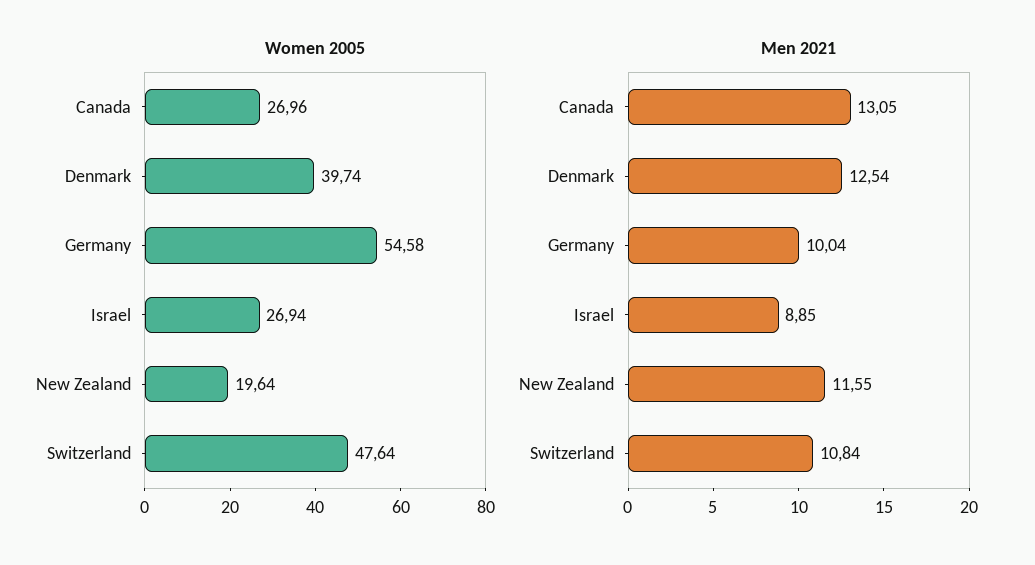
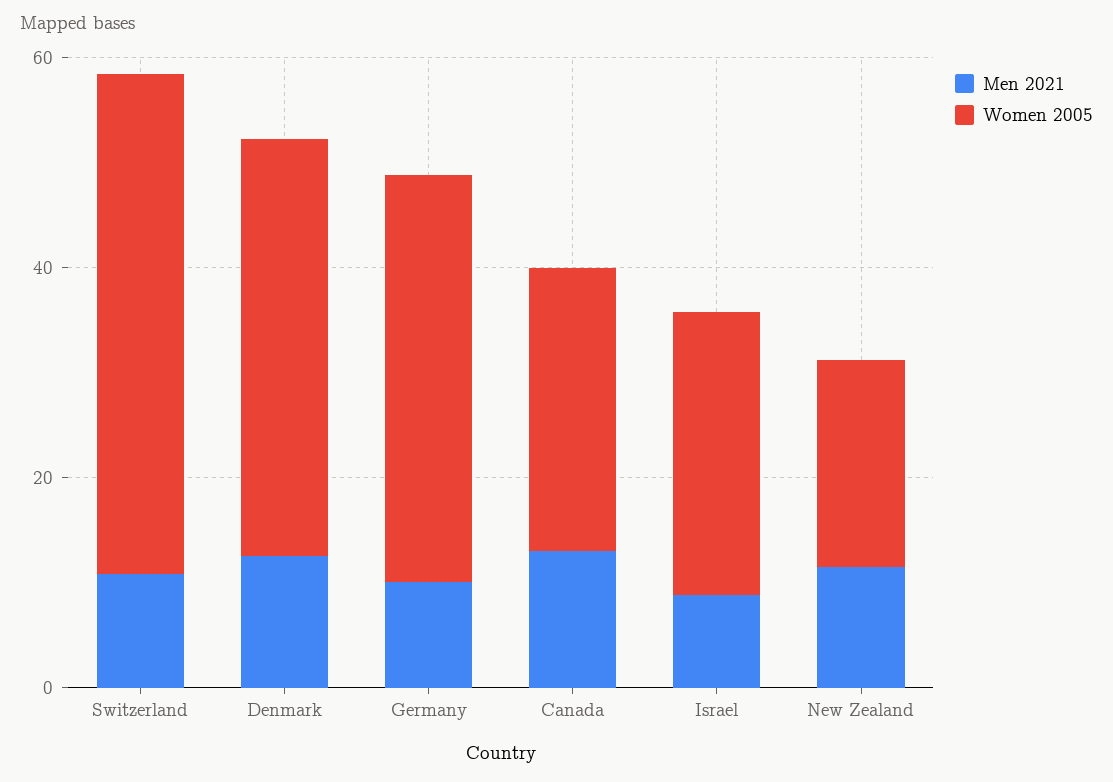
Women 2005, Germany: 54.58 -> 40

